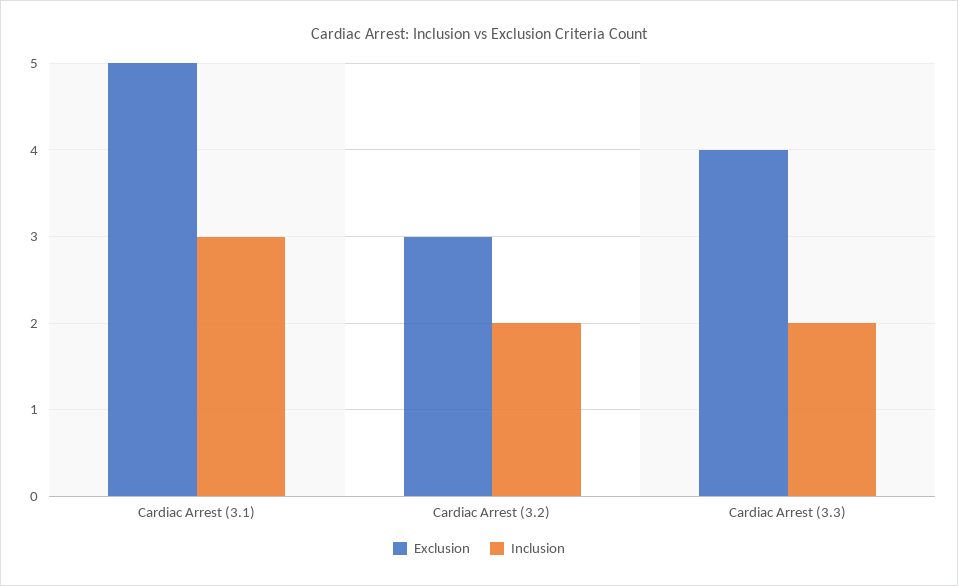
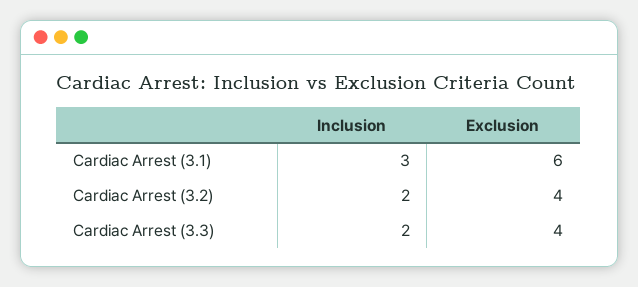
Exclusion, Cardiac Arrest (3.1): 5 -> 6
Exclusion, Cardiac Arrest (3.2): 3 -> 4

